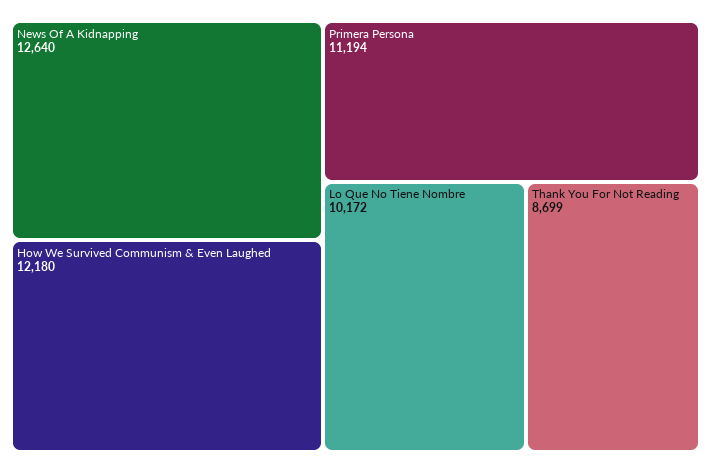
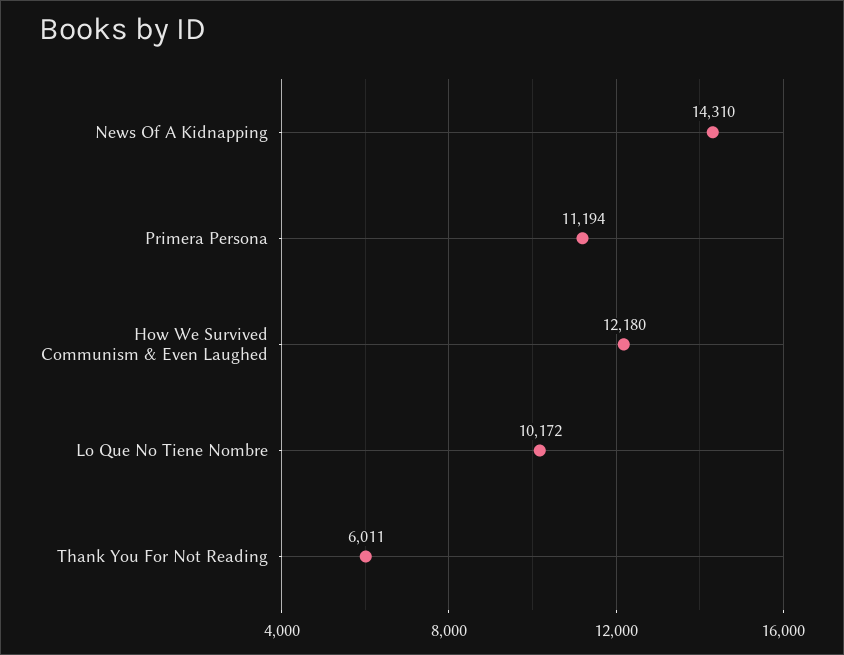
News Of A Kidnapping: 12640 -> 14310
Thank You For Not Reading: 8699 -> 6011

